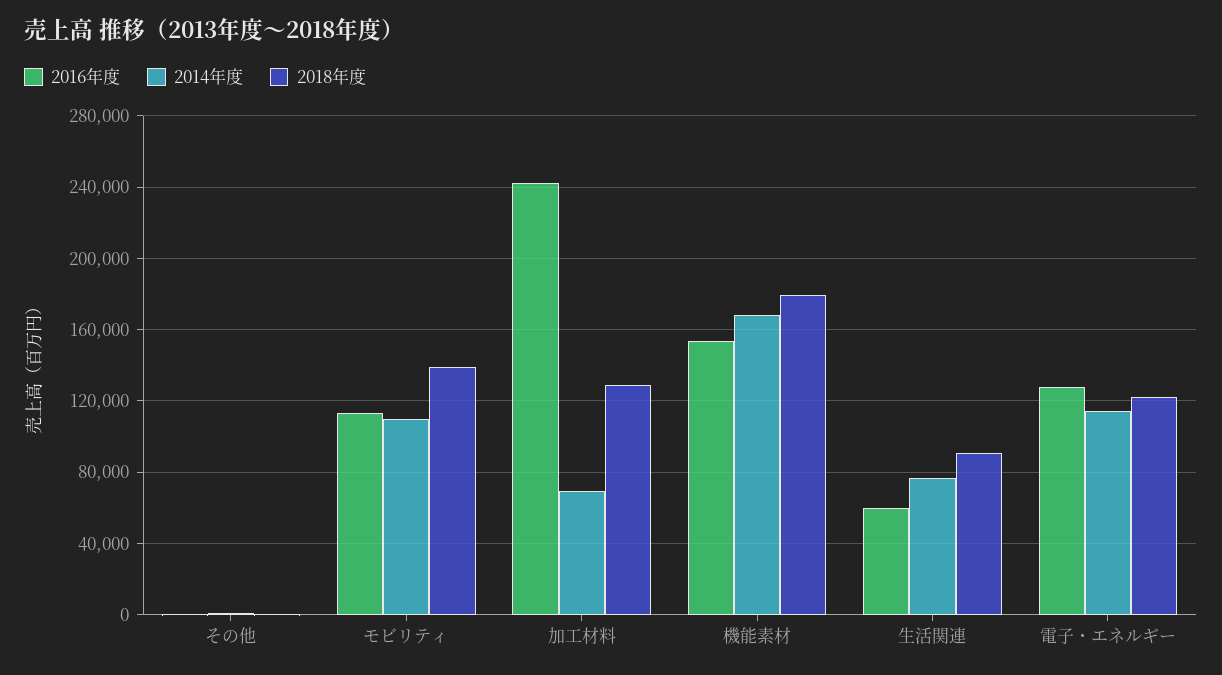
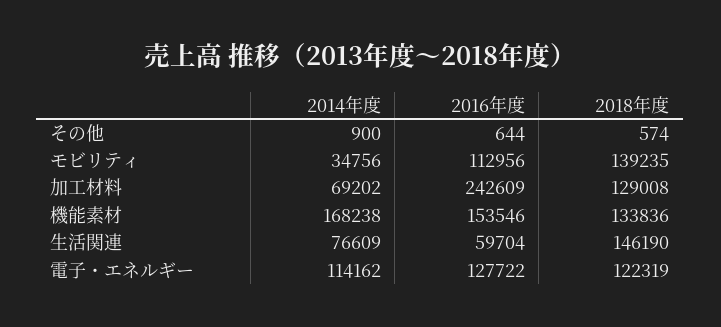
2014年度, モビリティ: 110000 -> 34756
2018年度, 機能素材: 180000 -> 133836
2018年度, 生活関連: 90000 -> 146190

